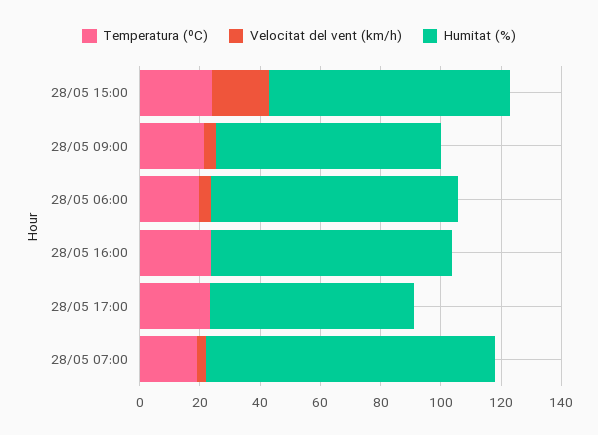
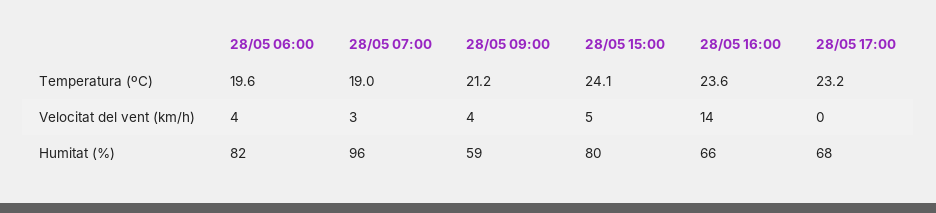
Velocitat del vent (km/h), 28/05 15:00: 20 -> 5
Humitat (%), 28/05 09:00: 75 -> 59
Velocitat del vent (km/h), 28/05 16:00: 0 -> 14
Humitat (%), 28/05 16:00: 80 -> 66

